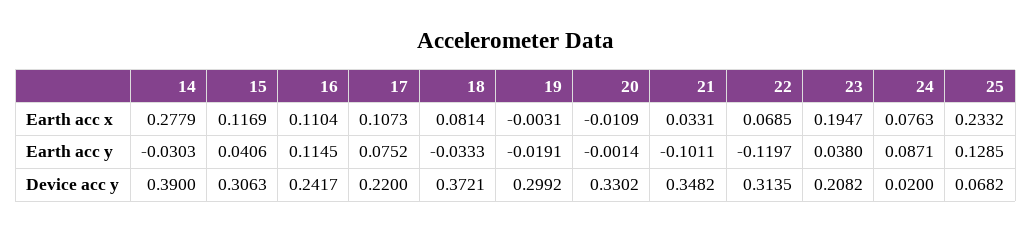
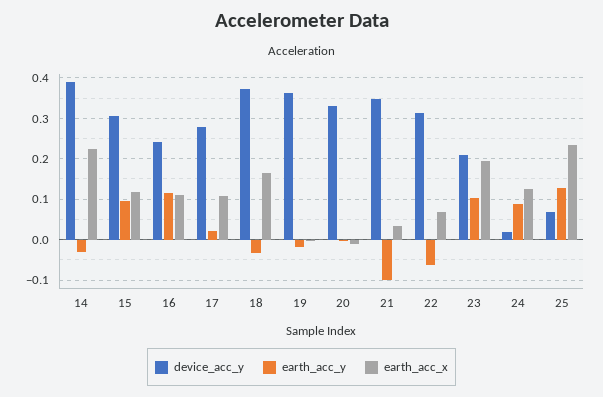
Earth acc x, 14: 0.2779 -> 0.22
Earth acc x, 18: 0.0814 -> 0.16
Earth acc x, 24: 0.0763 -> 0.12
Earth acc y, 15: 0.0406 -> 0.1
Earth acc y, 17: 0.0752 -> 0.02
Earth acc y, 22: -0.1197 -> -0.06
Earth acc y, 23: 0.038 -> 0.1
Device acc y, 17: 0.22 -> 0.28
Device acc y, 19: 0.2992 -> 0.36

